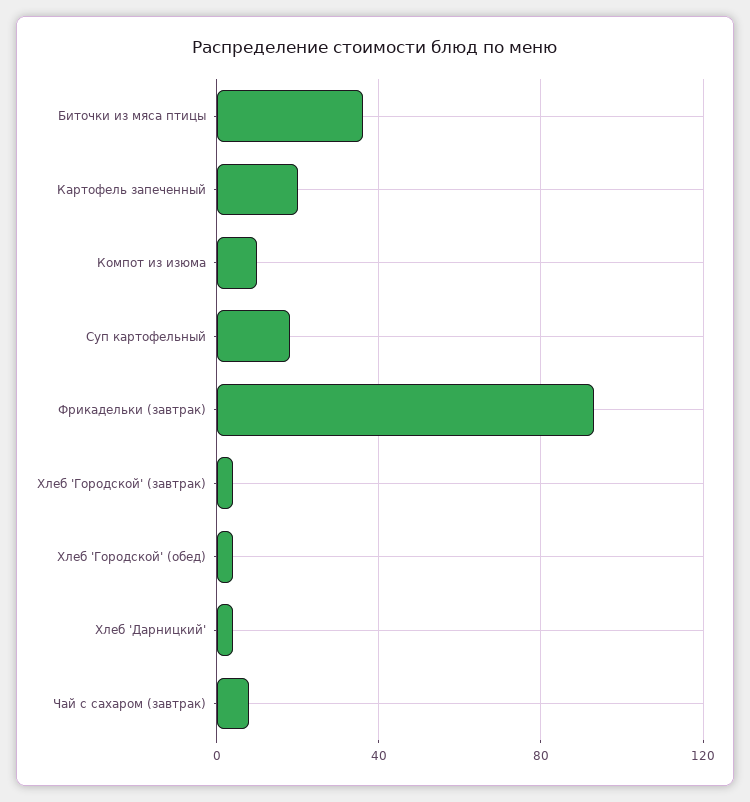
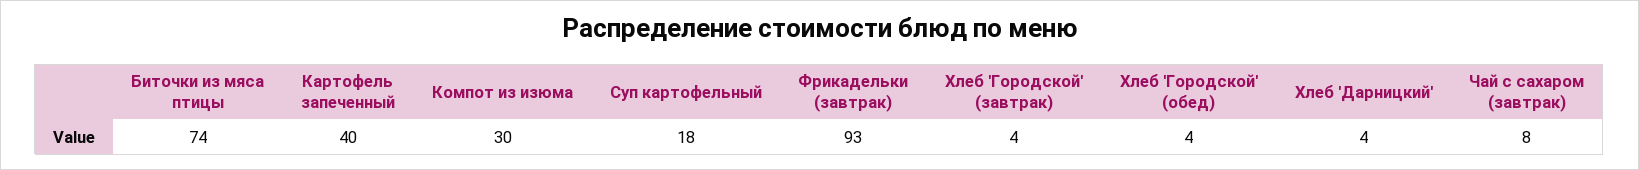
Биточки из мяса птицы: 35 -> 74
Картофель запеченный: 20 -> 40
Компот из изюма: 10 -> 30

